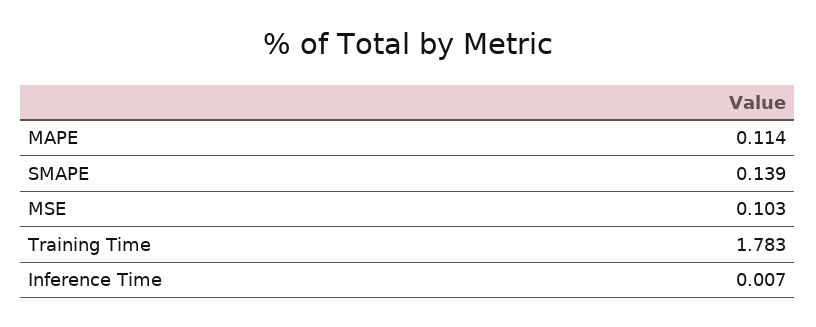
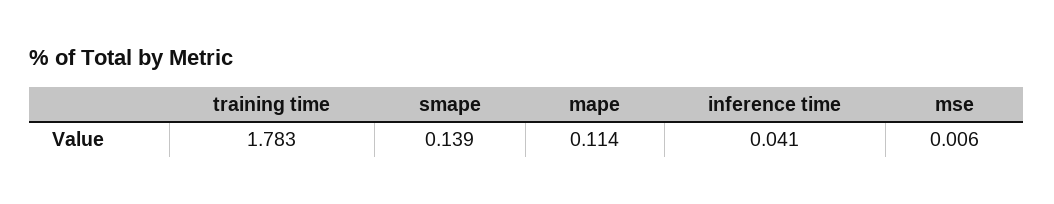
MSE: 0.103 -> 0.006
Inference Time: 0.007 -> 0.041

